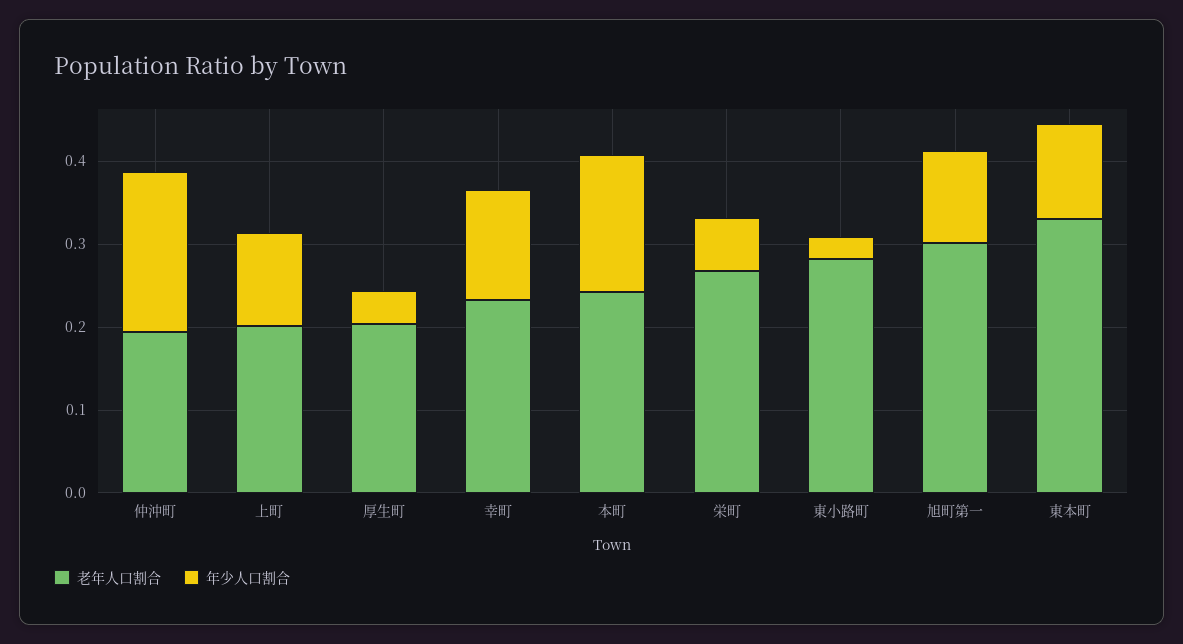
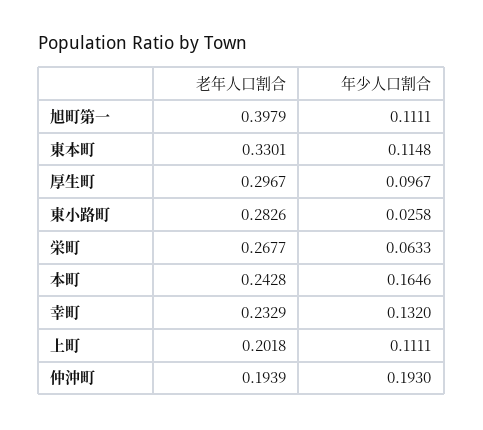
老年人口割合, 厚生町: 0.2 -> 0.2967
年少人口割合, 厚生町: 0.04 -> 0.0967
老年人口割合, 旭町第一: 0.3 -> 0.3979

